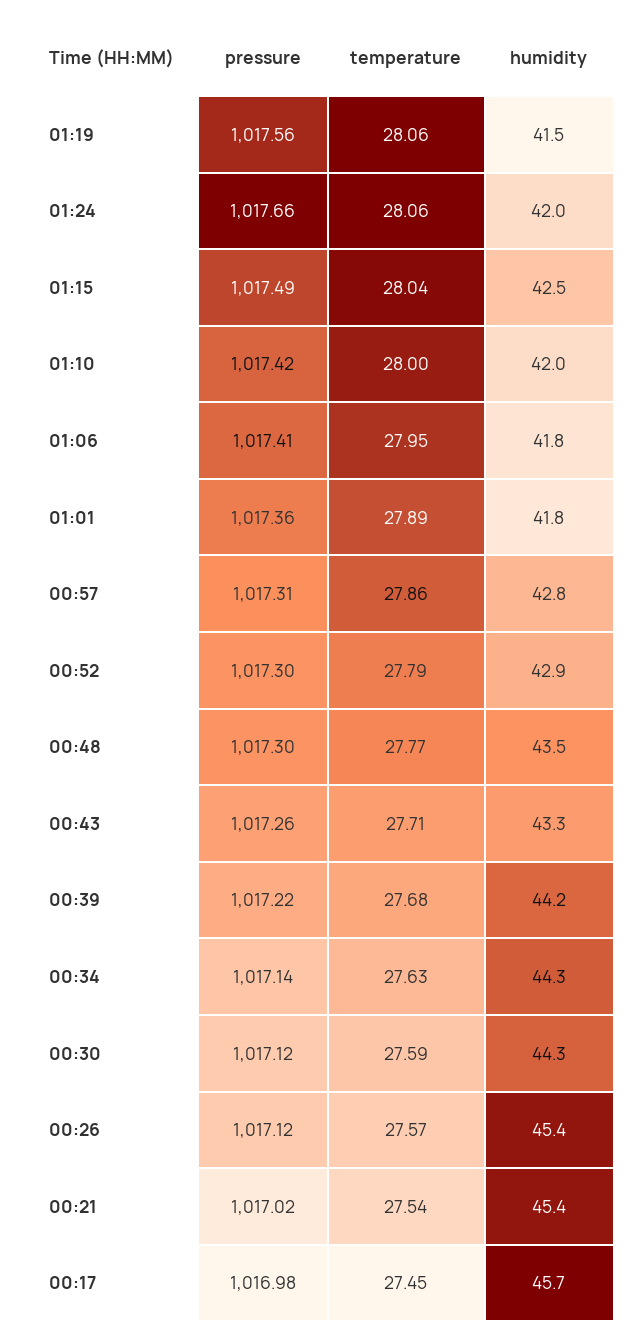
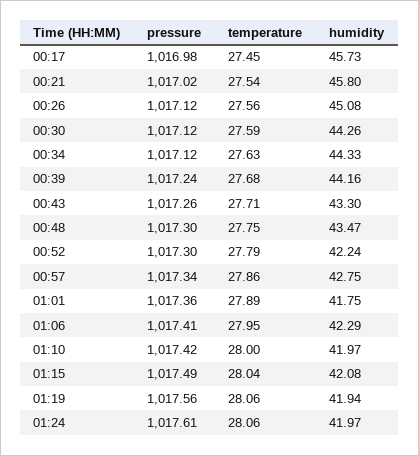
humidity, 01:19: 41.5 -> 41.94
pressure, 01:24: 1017.66 -> 1017.61
humidity, 01:15: 42.5 -> 42.08
humidity, 01:06: 41.8 -> 42.29
pressure, 00:57: 1017.31 -> 1017.34
humidity, 00:52: 42.9 -> 42.24
temperature, 00:48: 27.77 -> 27.75
pressure, 00:39: 1017.22 -> 1017.24
pressure, 00:34: 1017.14 -> 1017.12
temperature, 00:26: 27.57 -> 27.56
humidity, 00:26: 45.4 -> 45.08
humidity, 00:21: 45.4 -> 45.8

